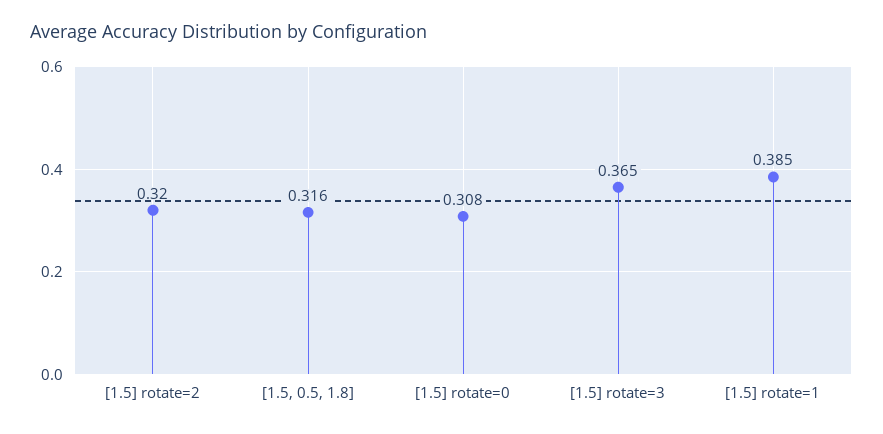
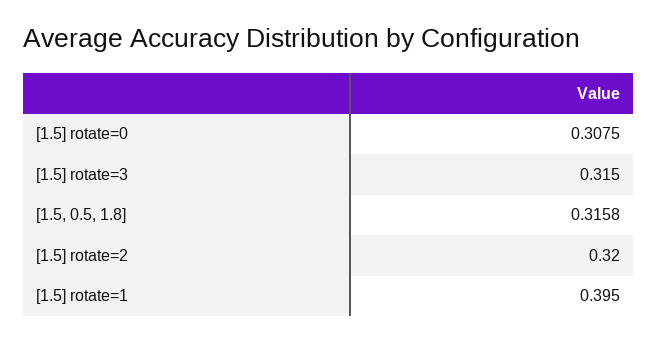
[1.5] rotate=3: 0.365 -> 0.315
[1.5] rotate=1: 0.385 -> 0.395

